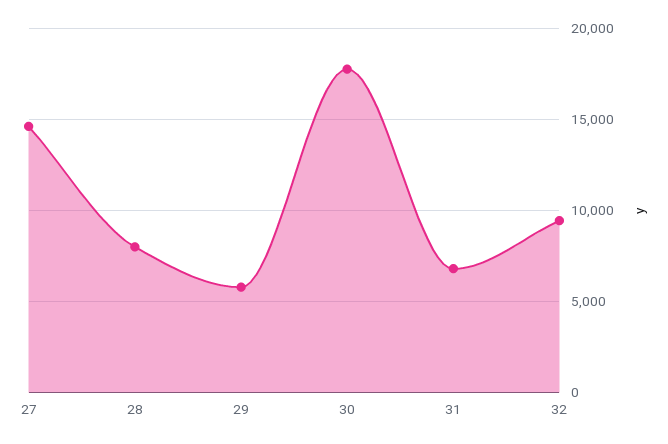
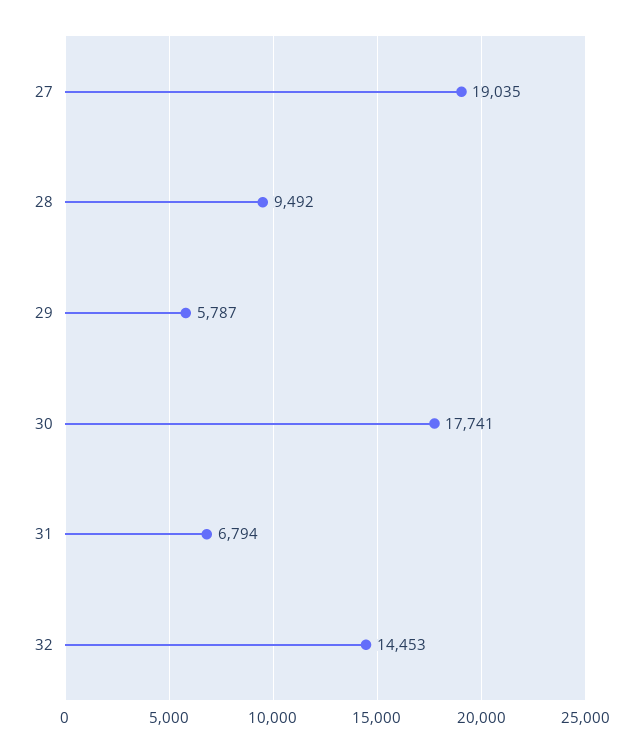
27: 14500 -> 19035
28: 8000 -> 9492
32: 9500 -> 14453

